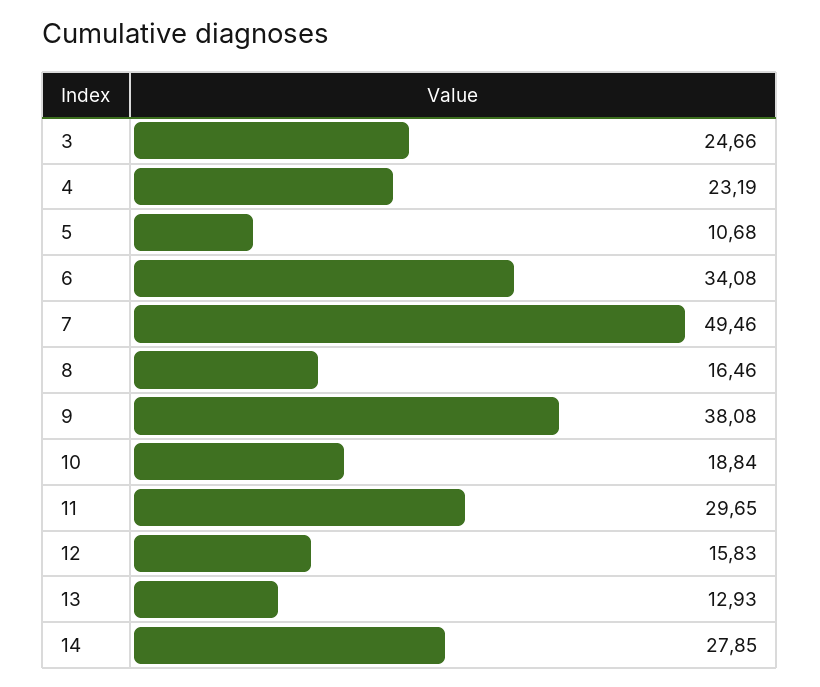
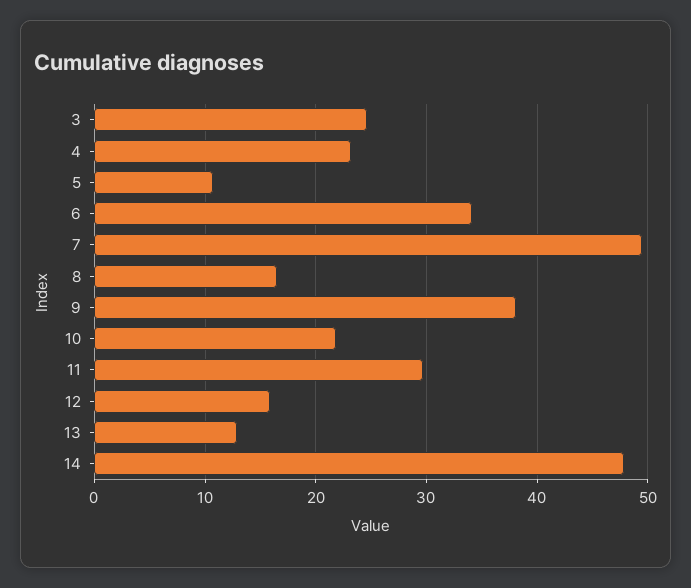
10: 18.84 -> 22
14: 27.85 -> 48

